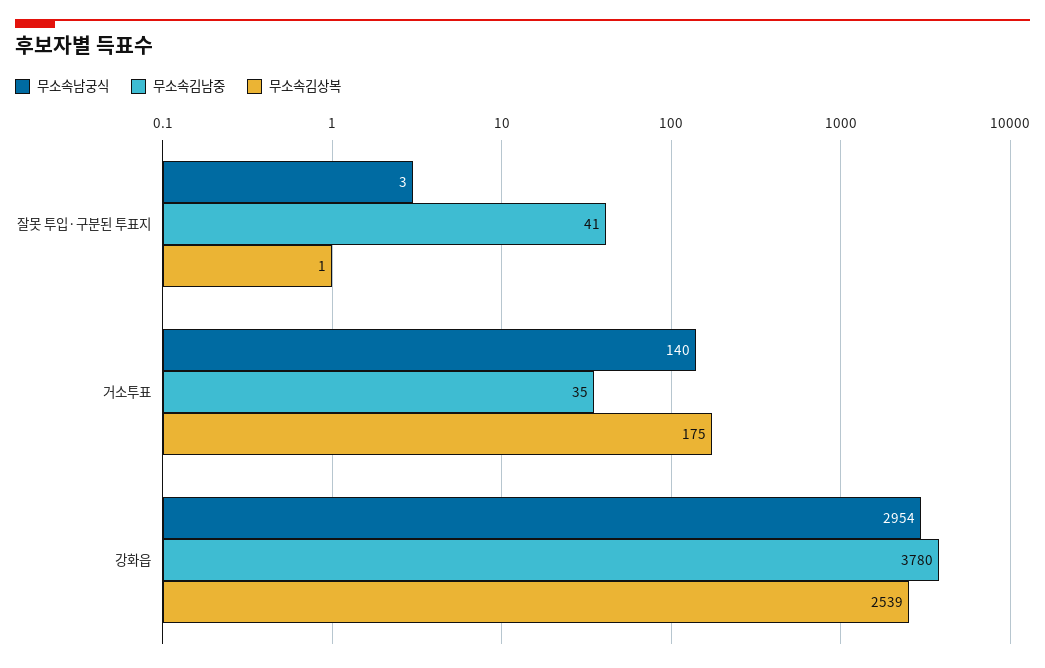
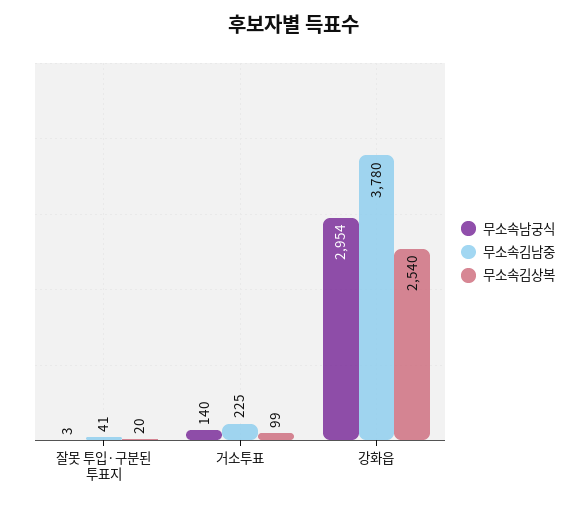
무소속김상복, 잘못 투입·구분된 투표지: 1 -> 20
무소속김남중, 거소투표: 35 -> 225
무소속김상복, 거소투표: 175 -> 99
무소속김상복, 강화읍: 2539 -> 2540

